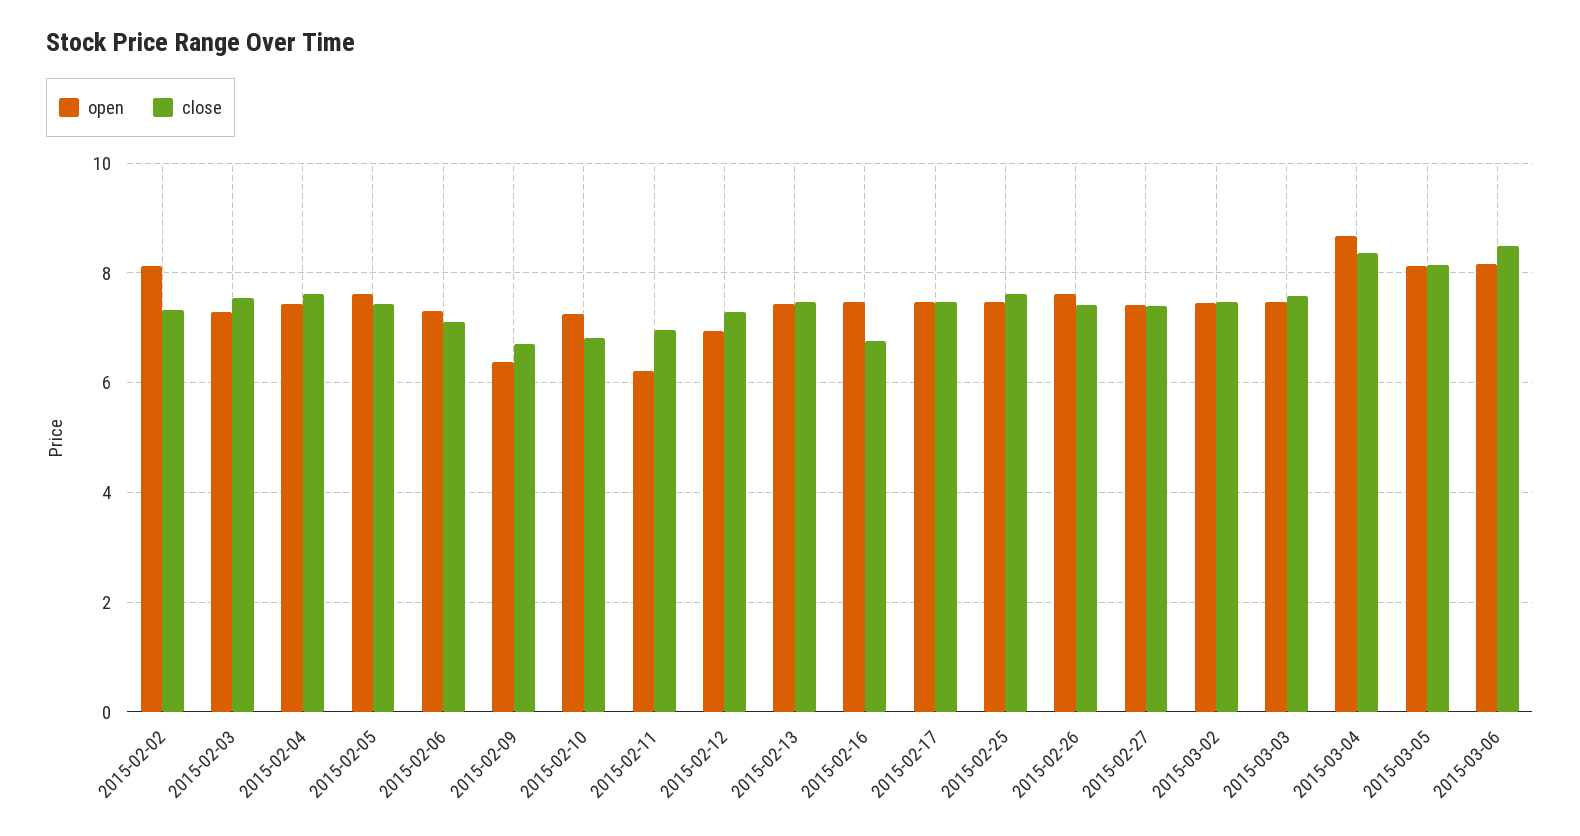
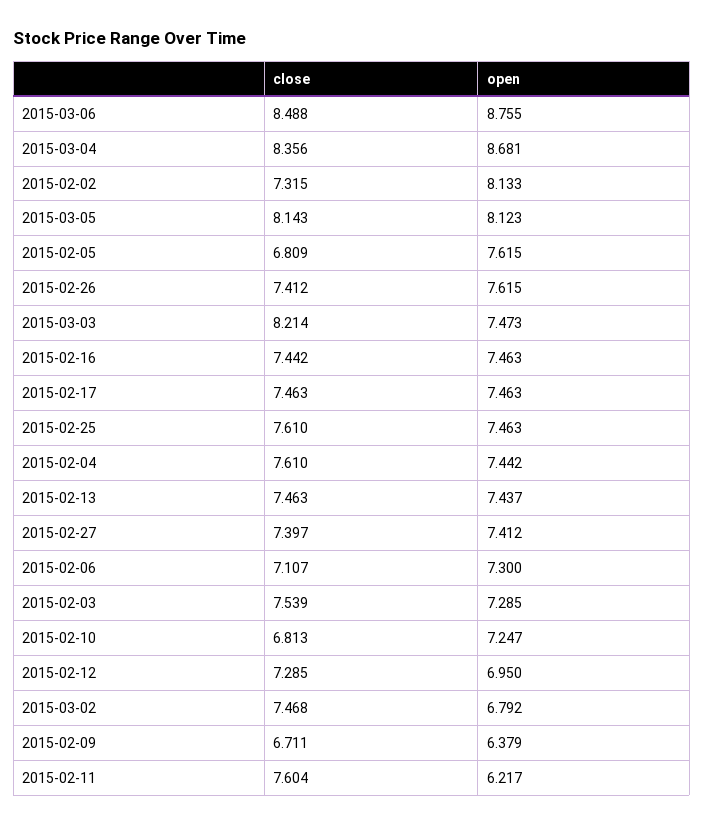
close, 2015-02-05: 7.4 -> 6.809
close, 2015-02-11: 7 -> 7.604
close, 2015-02-16: 6.8 -> 7.442
open, 2015-03-02: 7.4 -> 6.792
close, 2015-03-03: 7.6 -> 8.214
open, 2015-03-06: 8.2 -> 8.755

